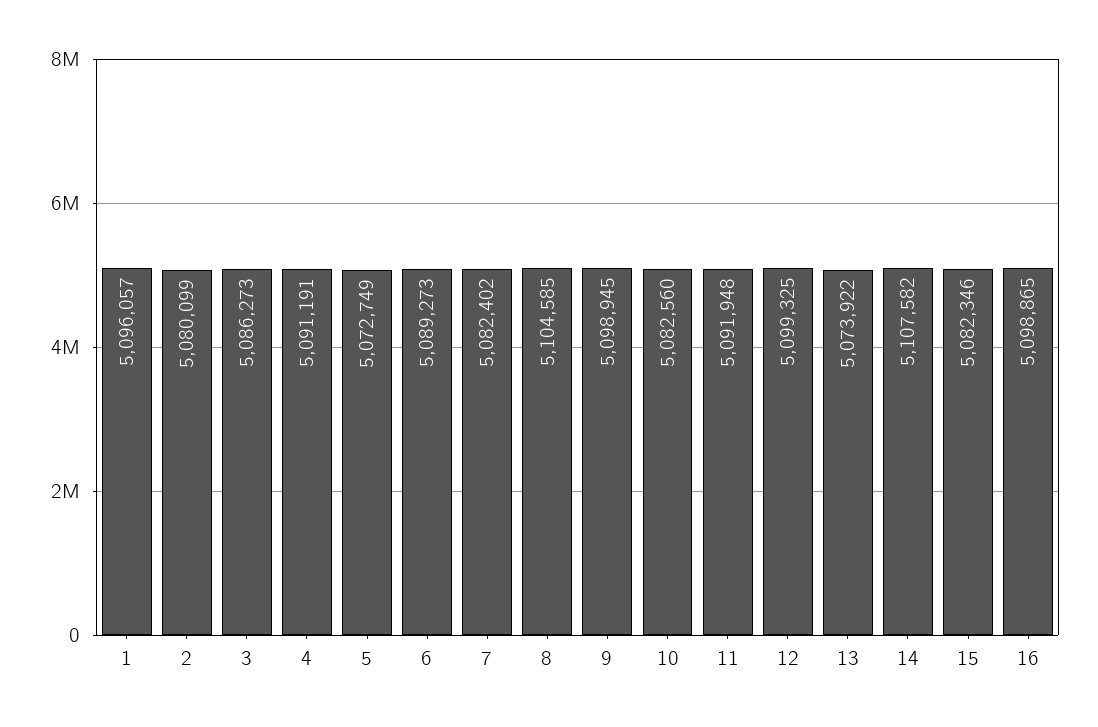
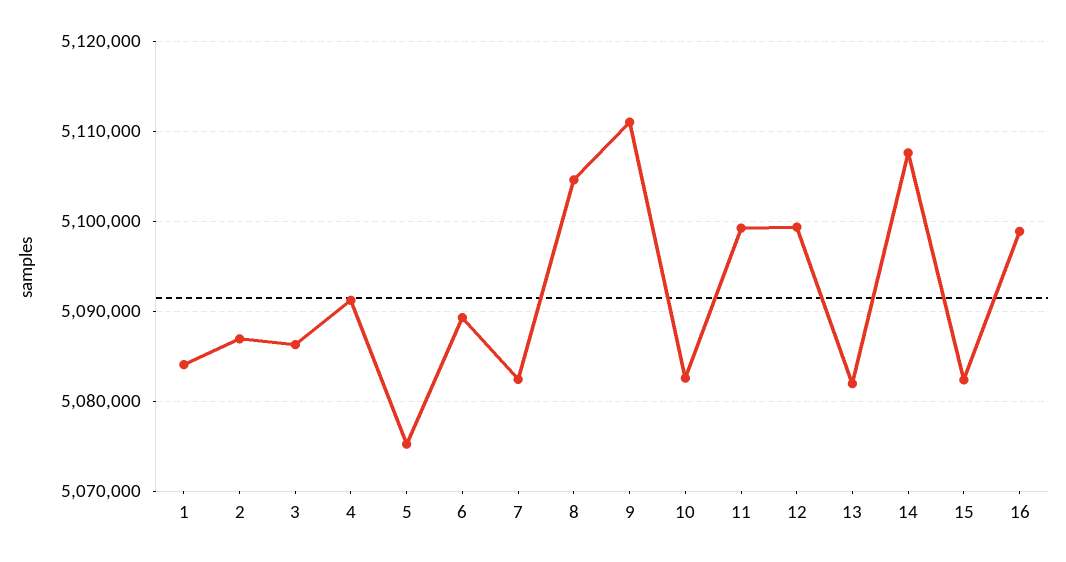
1: 5096057 -> 5084000
2: 5080099 -> 5087000
5: 5072749 -> 5075000
9: 5098945 -> 5111000
11: 5091948 -> 5099000
13: 5073922 -> 5082000

